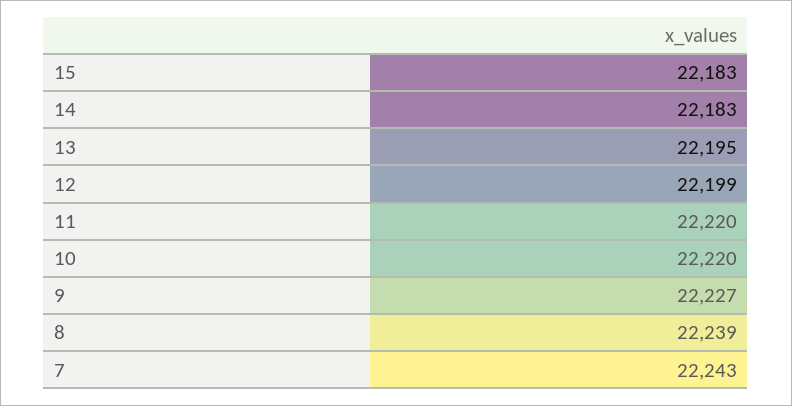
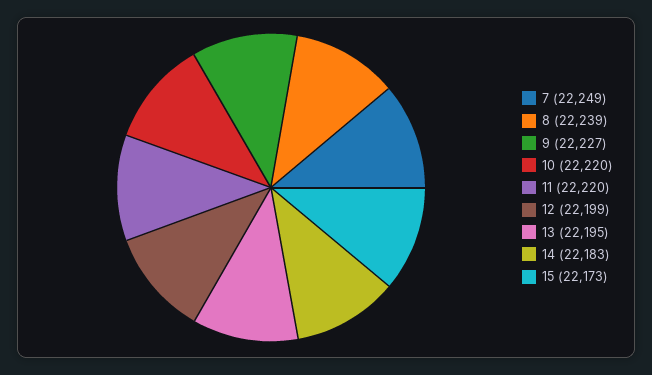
15: 22183 -> 22173
7: 22243 -> 22249

